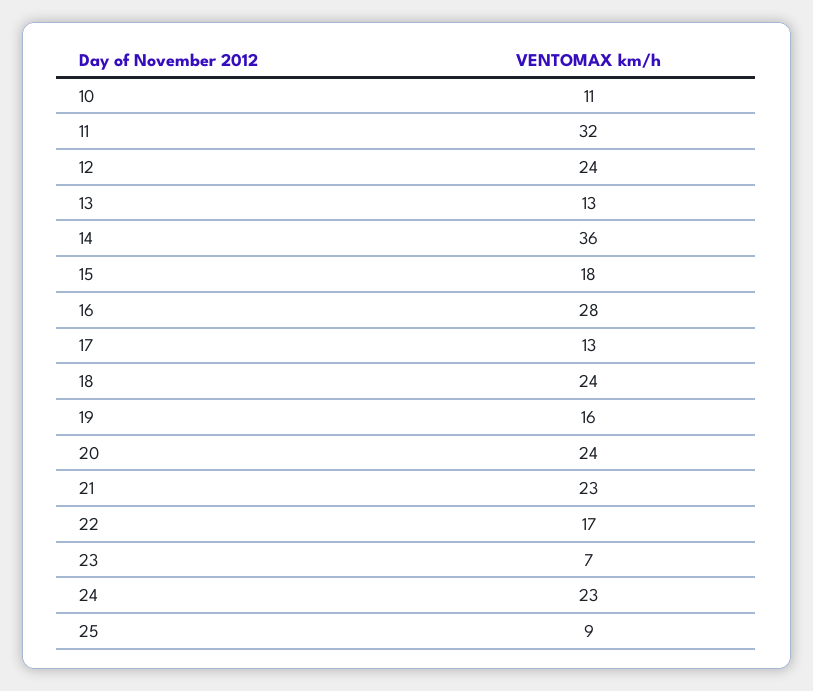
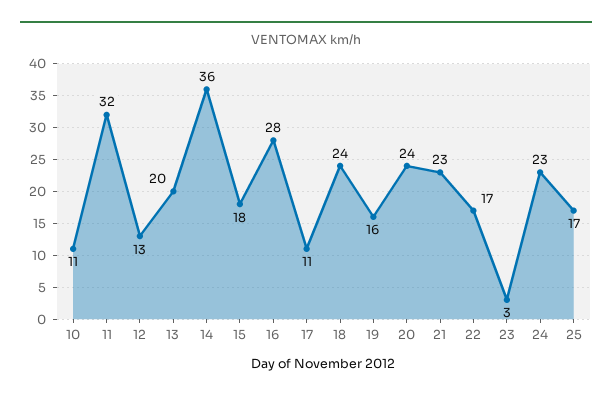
12: 24 -> 13
13: 13 -> 20
17: 13 -> 11
23: 7 -> 3
25: 9 -> 17

